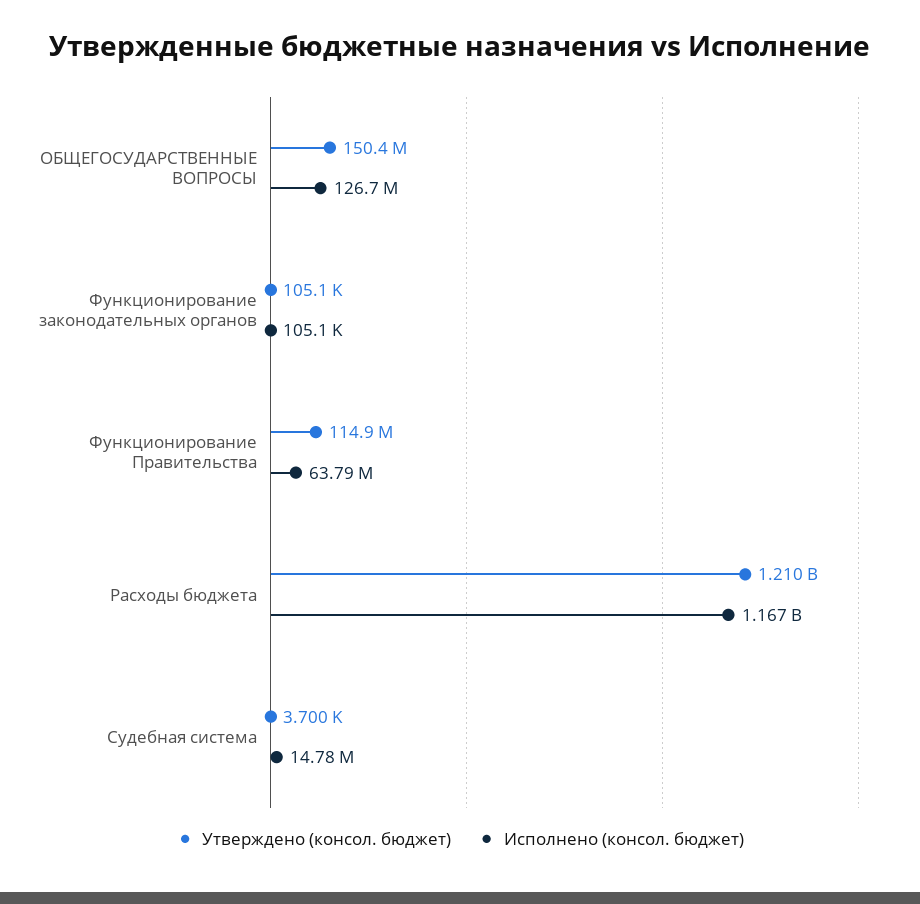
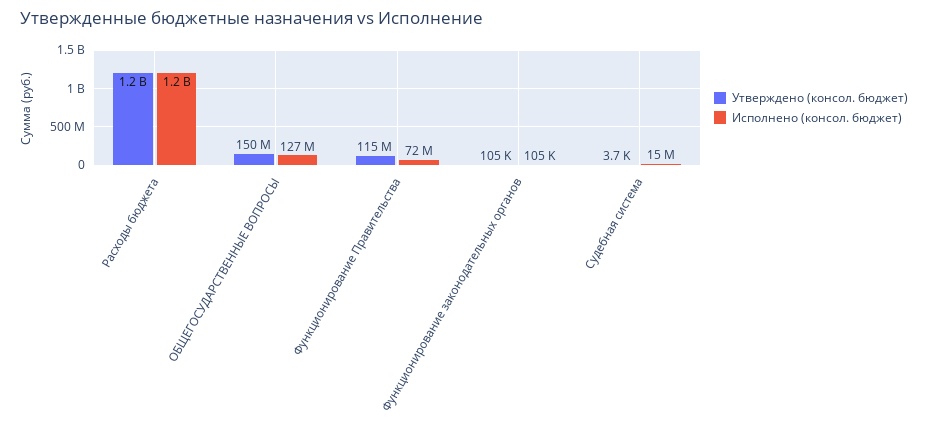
Исполнено (консол. бюджет), Функционирование Правительства: 63790000 -> 72000000

